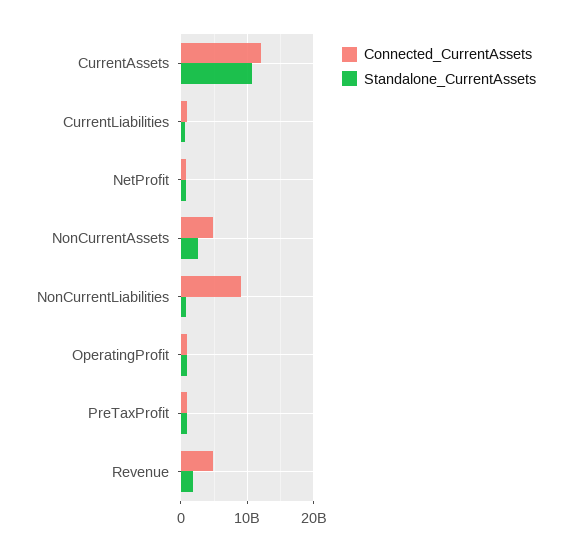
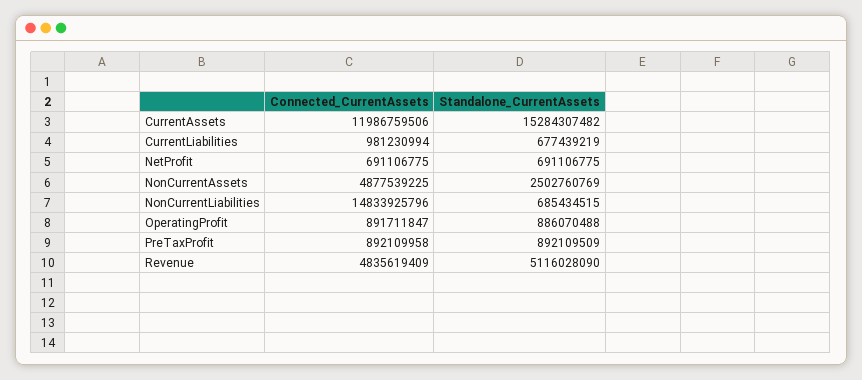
Standalone_CurrentAssets, CurrentAssets: 11000000000 -> 15284307482
Connected_CurrentAssets, NonCurrentLiabilities: 9000000000 -> 14833925796
Standalone_CurrentAssets, Revenue: 2000000000 -> 5116028090

